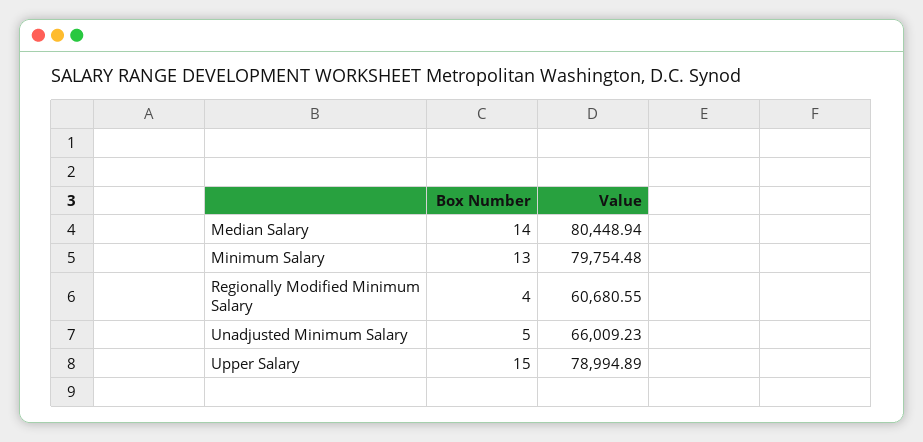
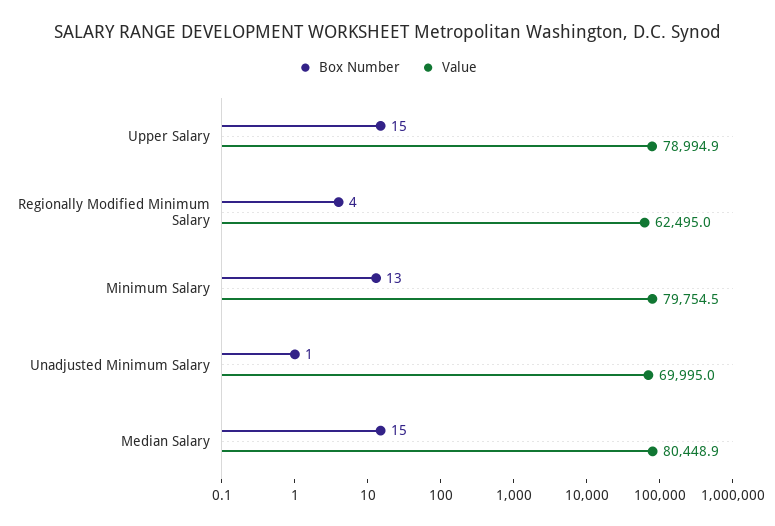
Box Number, Median Salary: 14 -> 15
Value, Regionally Modified Minimum Salary: 60680.55 -> 62495
Box Number, Unadjusted Minimum Salary: 5 -> 1
Value, Unadjusted Minimum Salary: 66009.23 -> 69995

